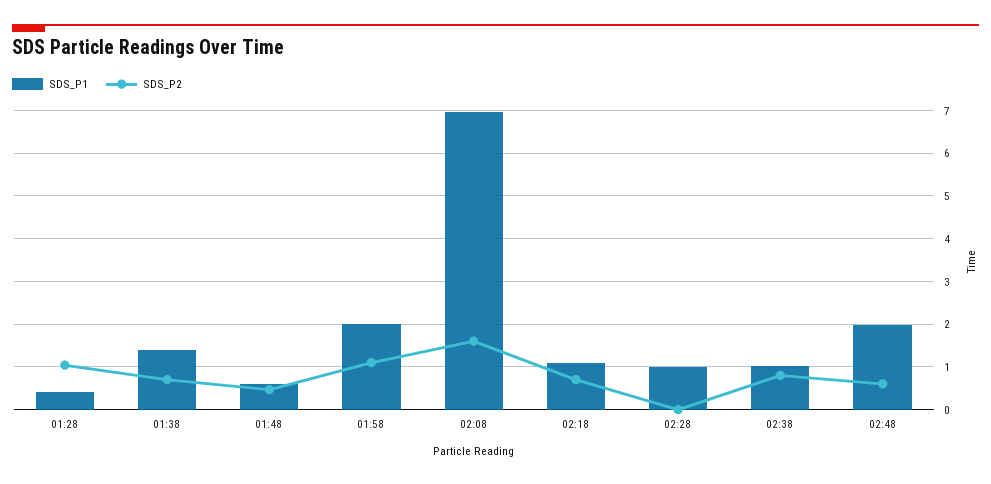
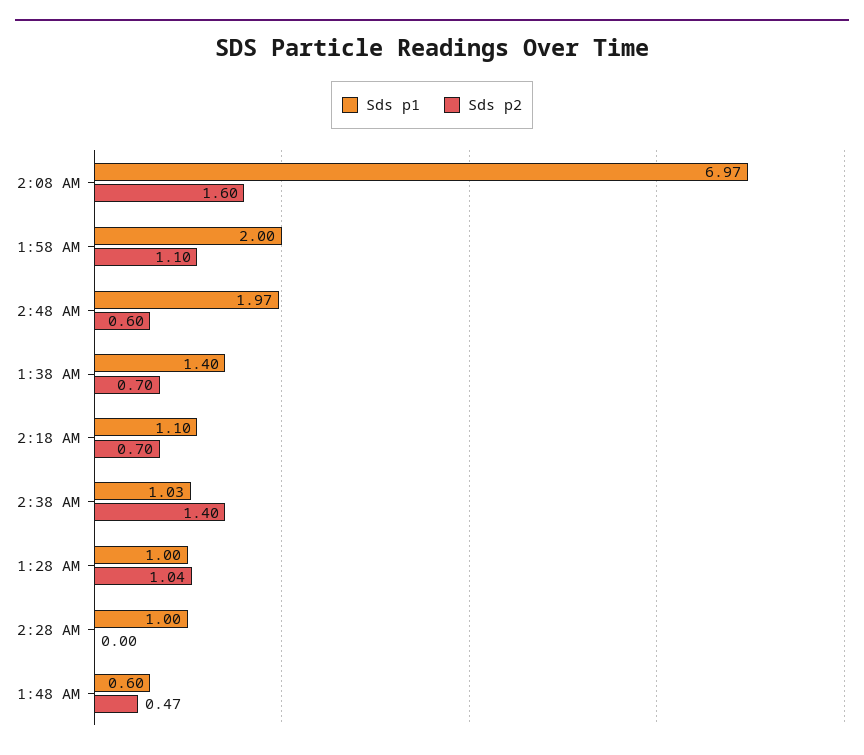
SDS_P1, 01:28: 0.4 -> 1
SDS_P2, 02:38: 0.8 -> 1.4

